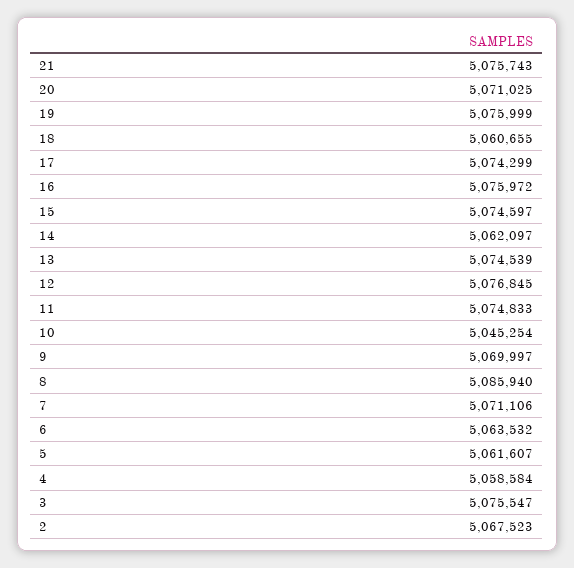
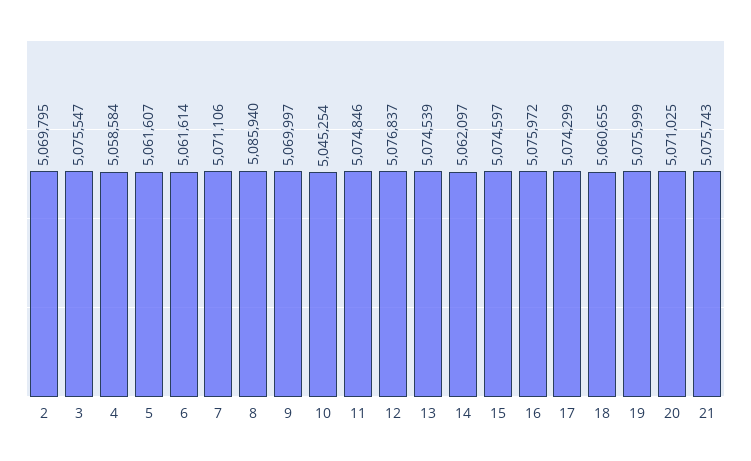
12: 5076845 -> 5076837
11: 5074833 -> 5074846
6: 5063532 -> 5061614
2: 5067523 -> 5069795

